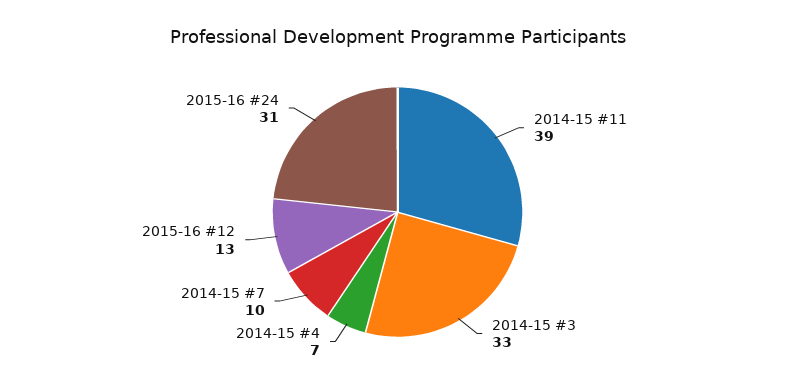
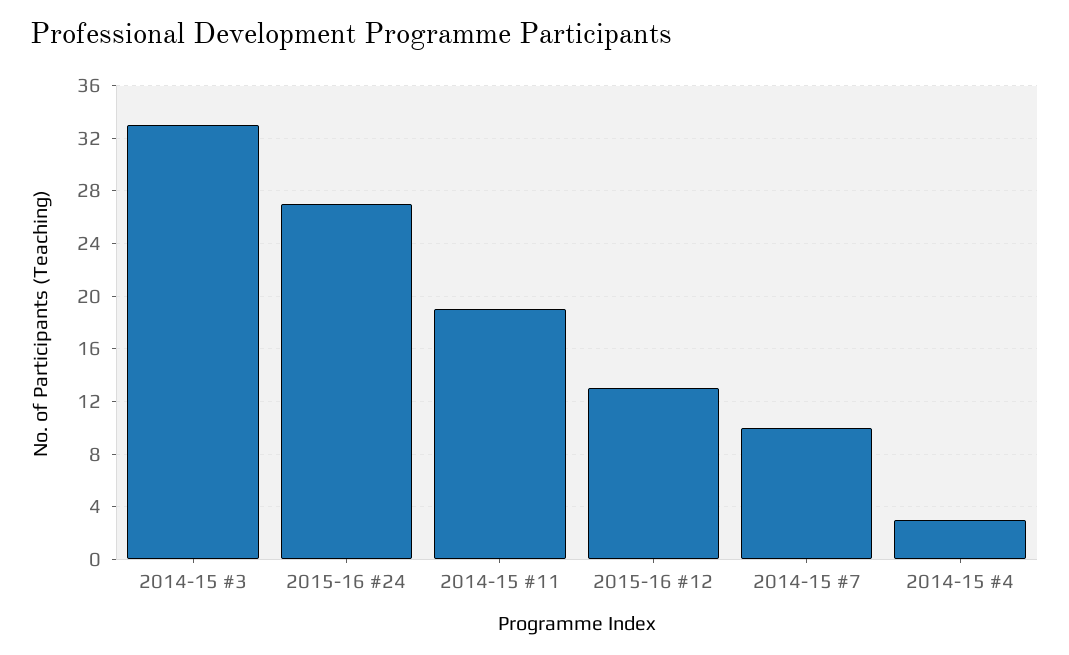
2014-15 #11: 39 -> 19
2014-15 #4: 7 -> 3
2015-16 #24: 31 -> 27

